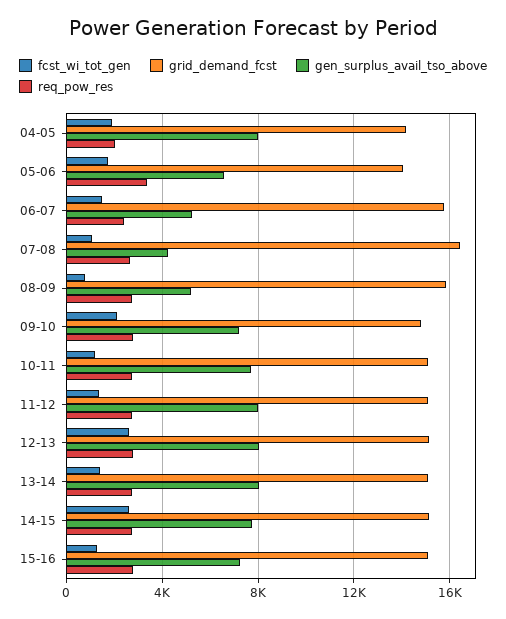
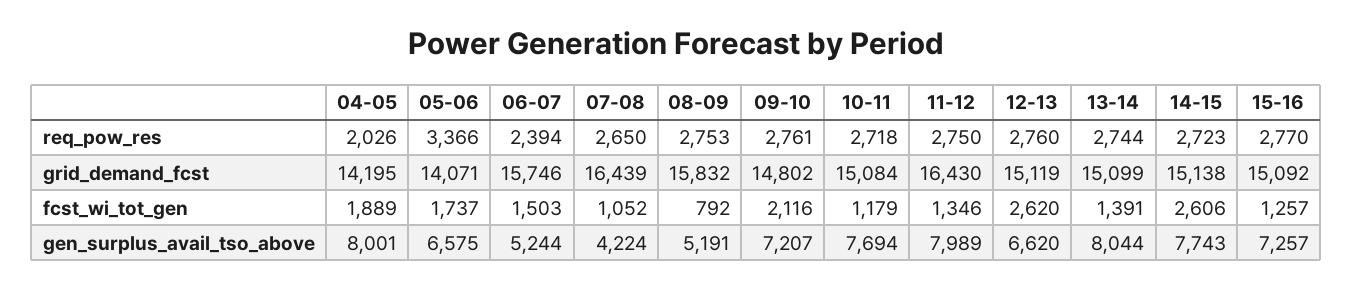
grid_demand_fcst, 11-12: 15000 -> 16430
gen_surplus_avail_tso_above, 12-13: 8000 -> 6620

